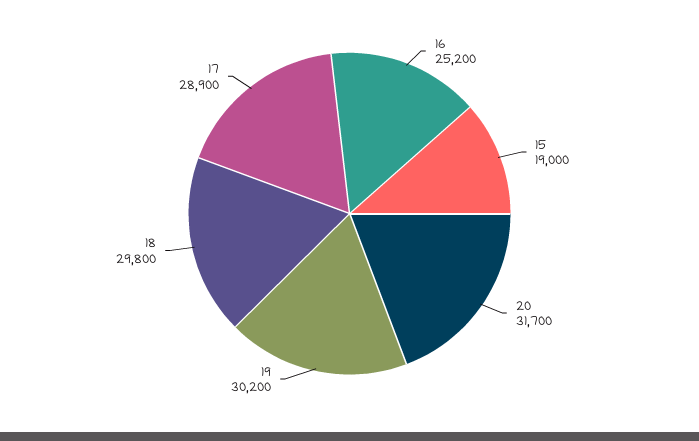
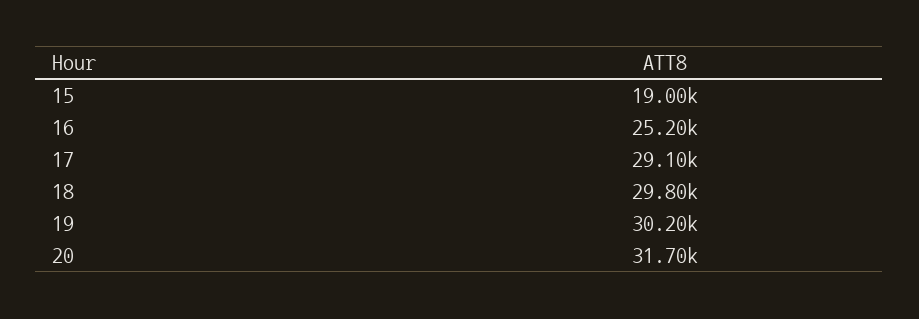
17: 28900 -> 29100

